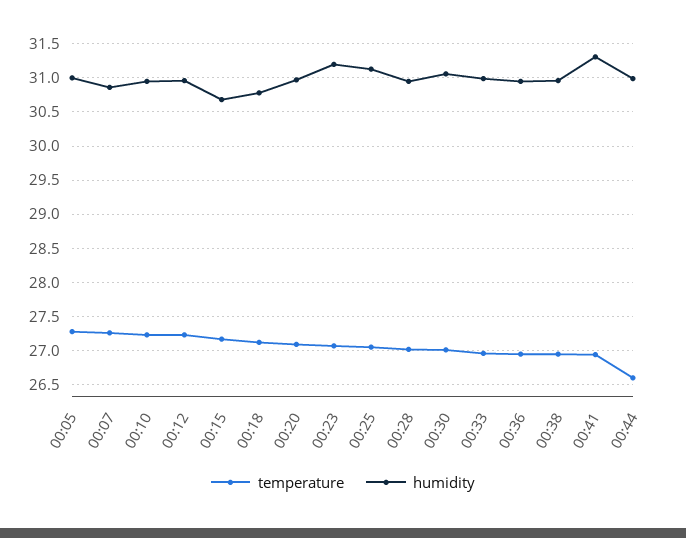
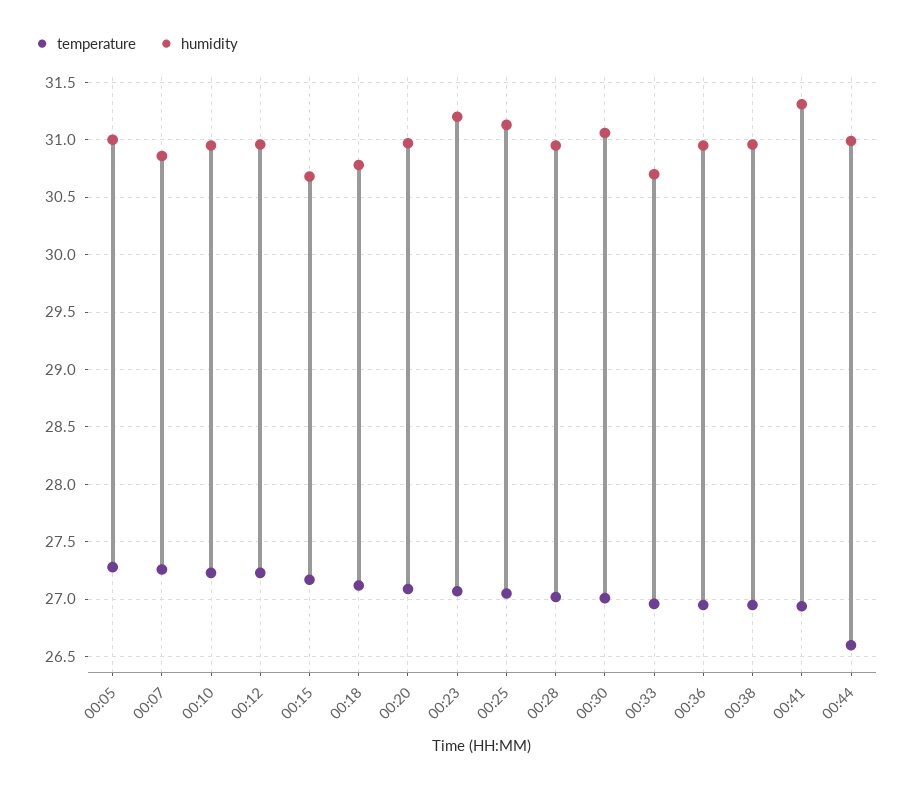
humidity, 00:33: 31 -> 30.7

